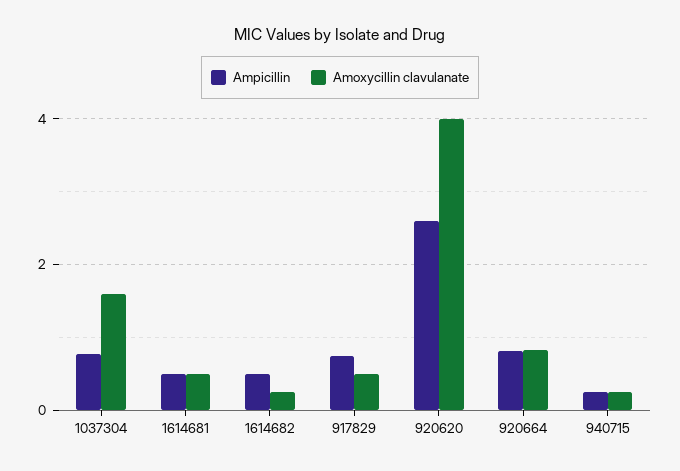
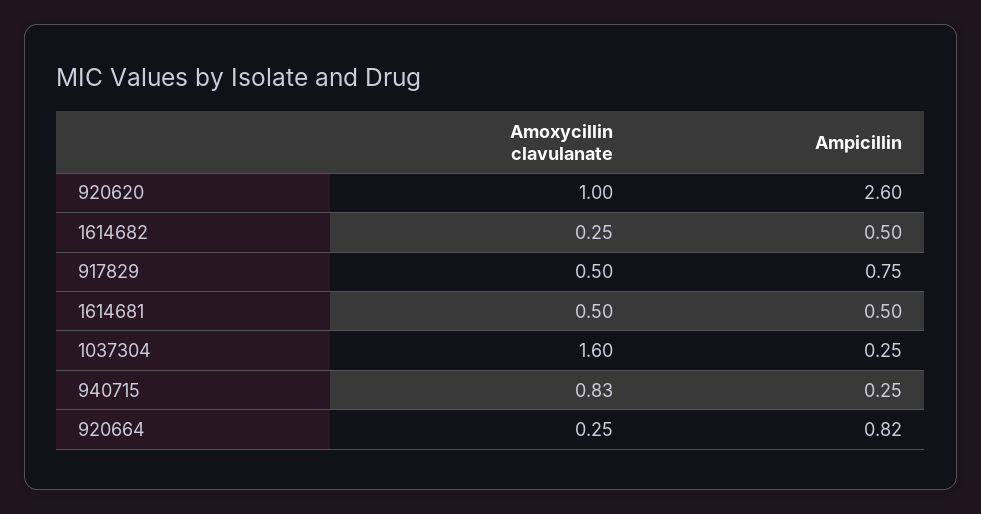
Ampicillin, 1037304: 0.8 -> 0.25
Amoxycillin clavulanate, 920620: 4 -> 1
Amoxycillin clavulanate, 920664: 0.8 -> 0.25
Amoxycillin clavulanate, 940715: 0.2 -> 0.83

